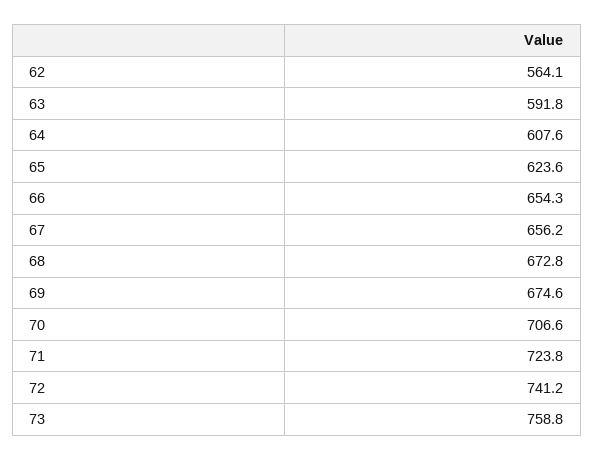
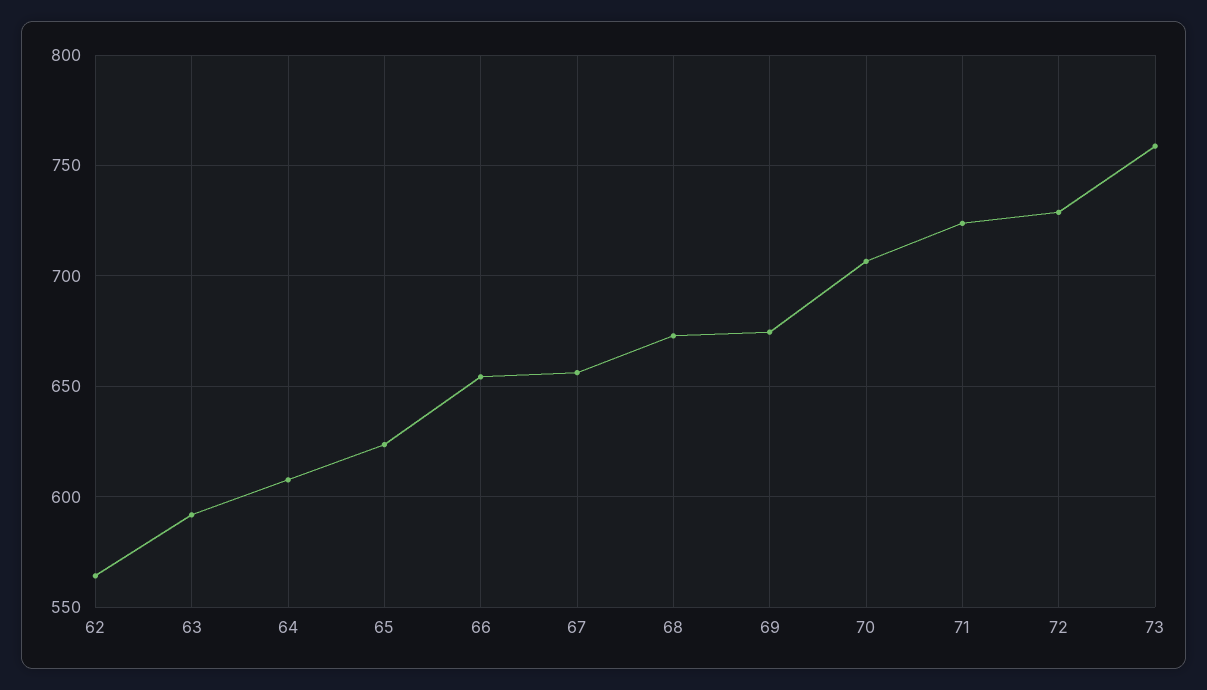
72: 741.2 -> 730

